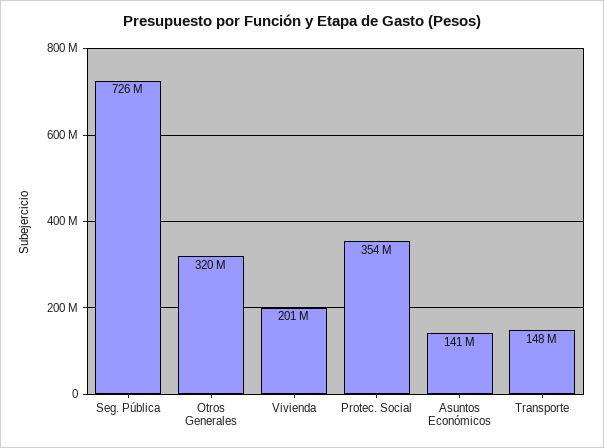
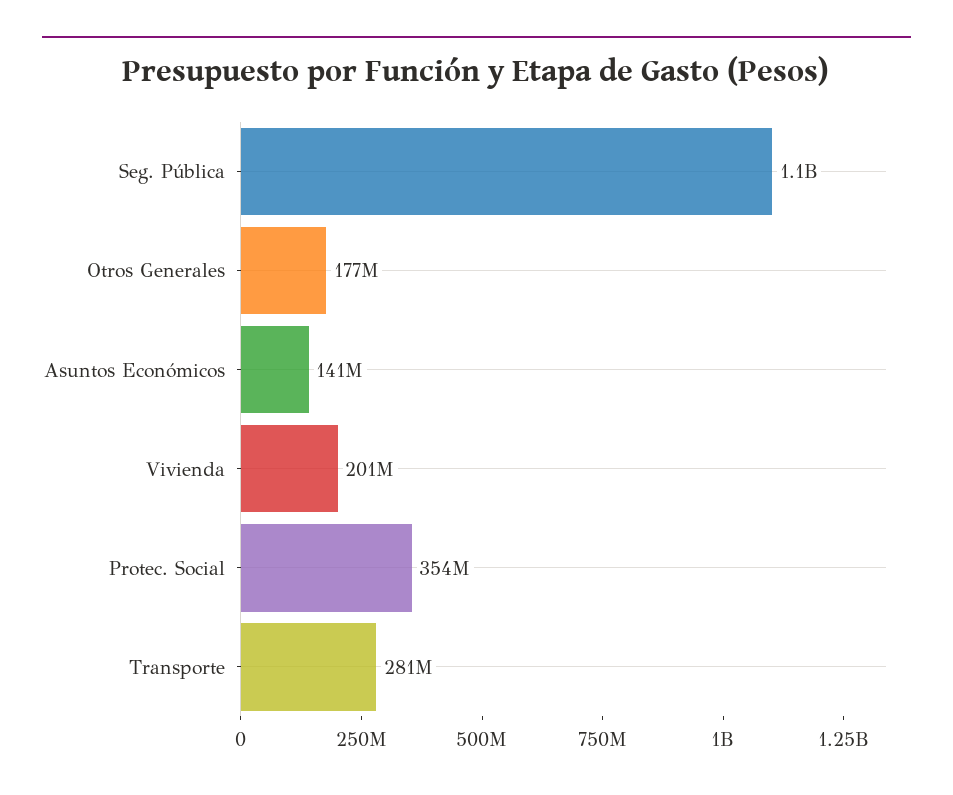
Seg. Pública: 726000000 -> 1100000000
Otros Generales: 320000000 -> 177000000
Transporte: 148000000 -> 281000000

